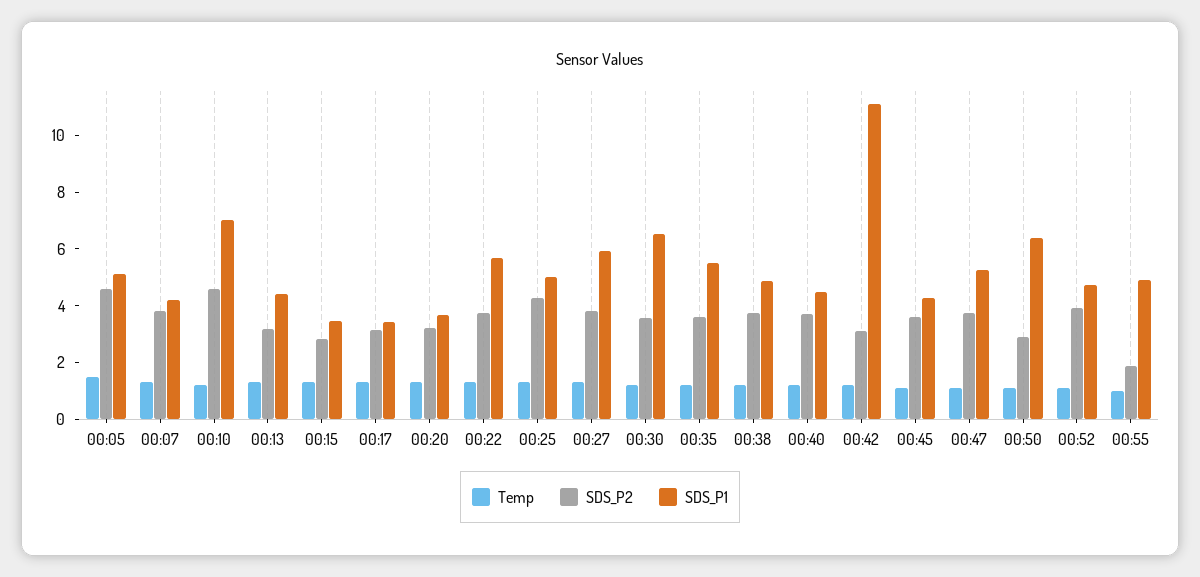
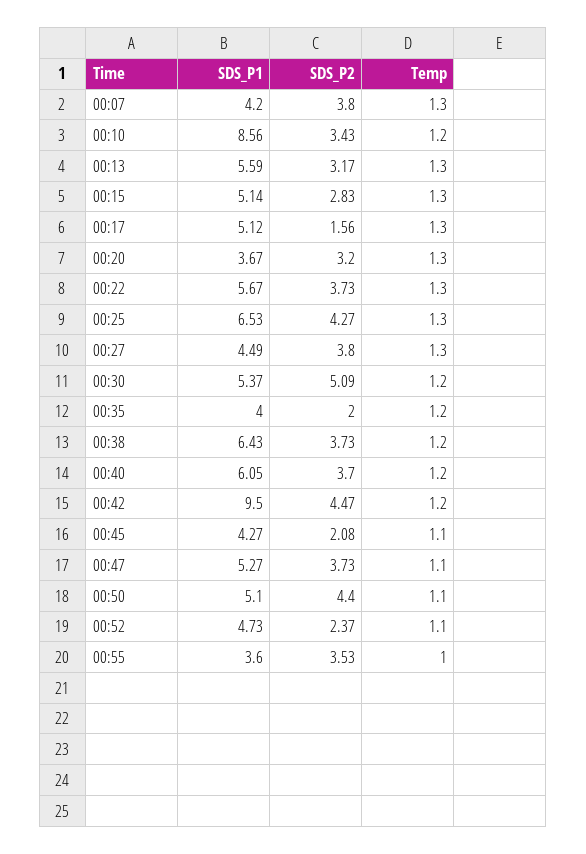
Temp, 00:05: 1.5 -> none
SDS_P2, 00:05: 4.5 -> none
SDS_P1, 00:05: 5 -> none
SDS_P2, 00:10: 4.5 -> 3.43
SDS_P1, 00:10: 7 -> 8.56
SDS_P1, 00:13: 4.5 -> 5.59
SDS_P1, 00:15: 3.5 -> 5.14
SDS_P2, 00:17: 3 -> 1.56
SDS_P1, 00:17: 3.5 -> 5.12
SDS_P1, 00:25: 5 -> 6.53
SDS_P1, 00:27: 6 -> 4.49
SDS_P2, 00:30: 3.5 -> 5.09
SDS_P1, 00:30: 6.5 -> 5.37
SDS_P2, 00:35: 3.5 -> 2
SDS_P1, 00:35: 5.5 -> 4
SDS_P1, 00:38: 5 -> 6.43
SDS_P1, 00:40: 4.5 -> 6.05
SDS_P2, 00:42: 3 -> 4.47
SDS_P1, 00:42: 11 -> 9.5
SDS_P2, 00:45: 3.5 -> 2.08
SDS_P2, 00:50: 3 -> 4.4
SDS_P1, 00:50: 6.5 -> 5.1
SDS_P2, 00:52: 4 -> 2.37
SDS_P2, 00:55: 2 -> 3.53
SDS_P1, 00:55: 5 -> 3.6

